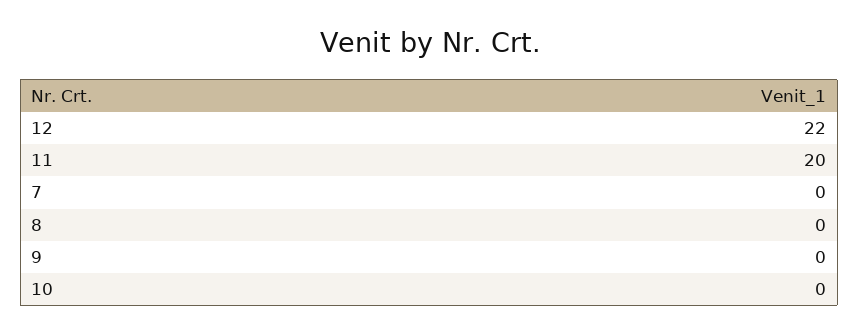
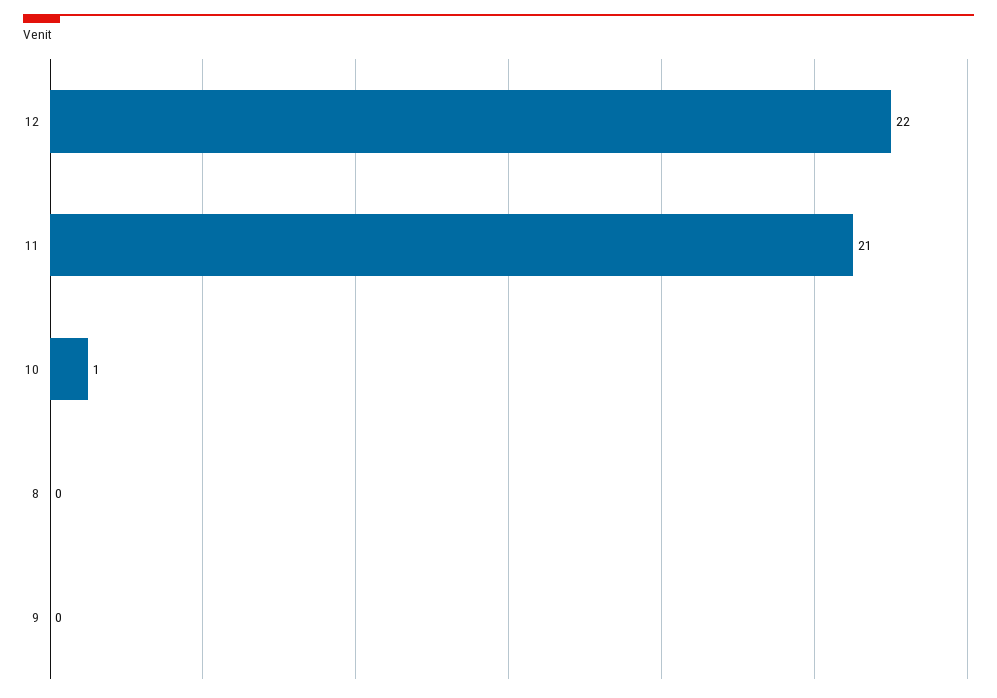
11: 20 -> 21
7: 0 -> none
10: 0 -> 1

